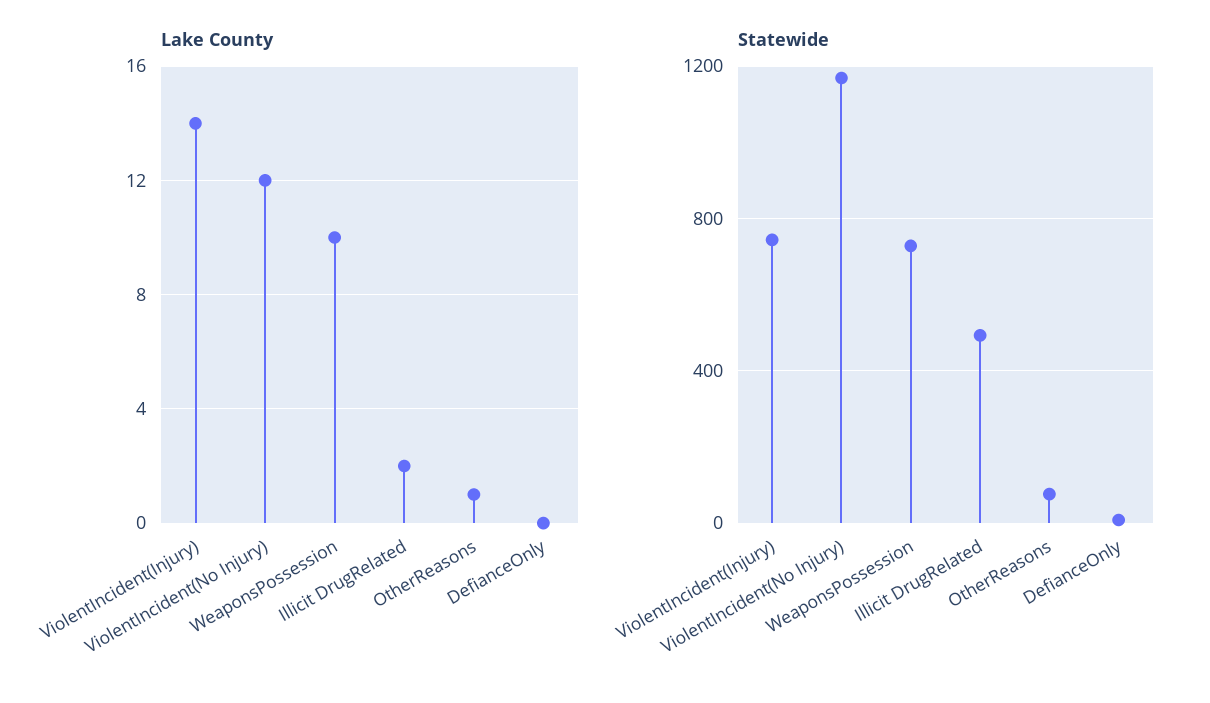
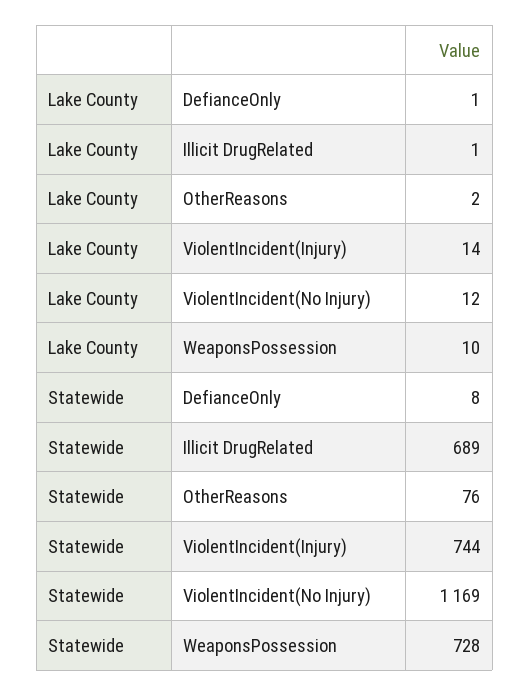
Lake County, Illicit DrugRelated: 2 -> 1
Lake County, OtherReasons: 1 -> 2
Lake County, DefianceOnly: 0 -> 1
Statewide, Illicit DrugRelated: 500 -> 689

